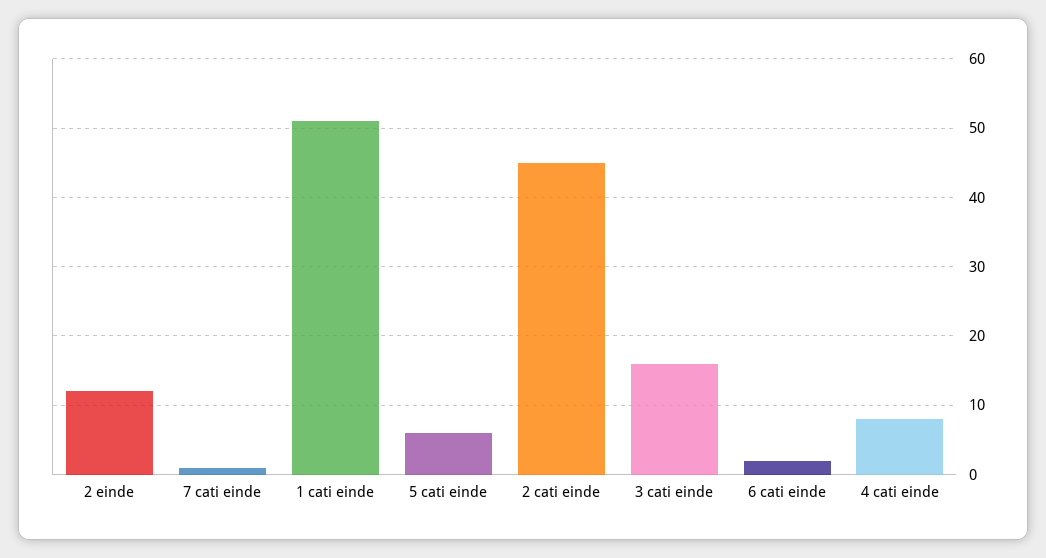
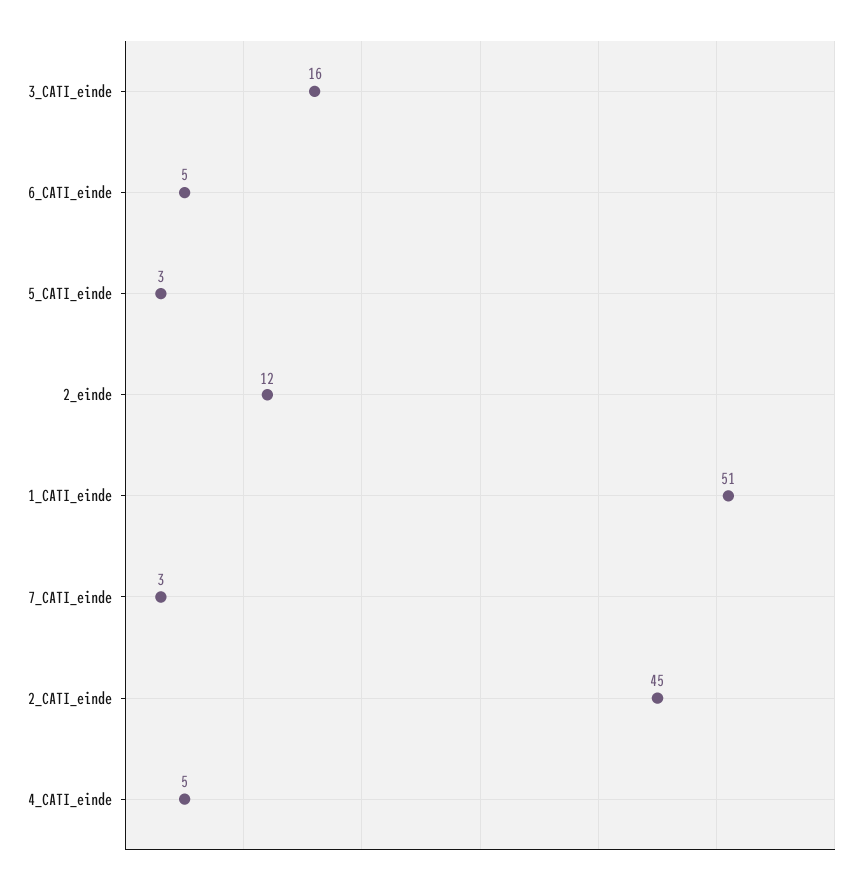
7 cati einde: 1 -> 3
5 cati einde: 6 -> 3
6 cati einde: 2 -> 5
4 cati einde: 8 -> 5

